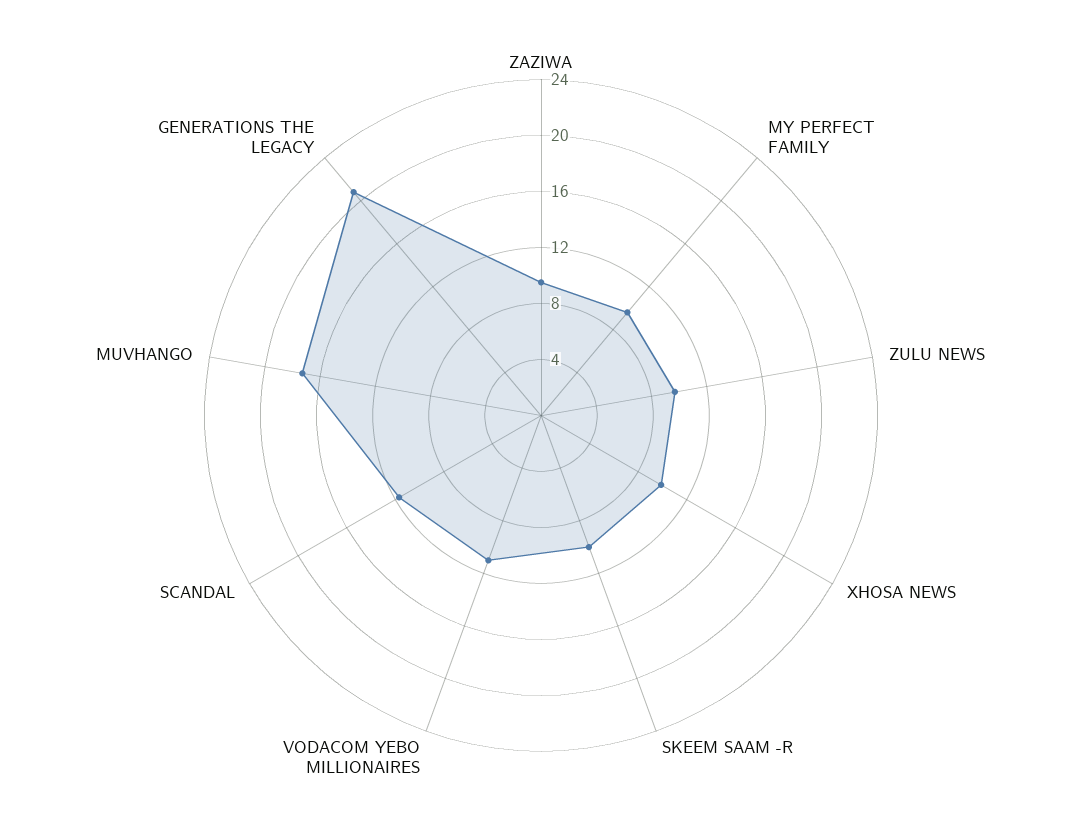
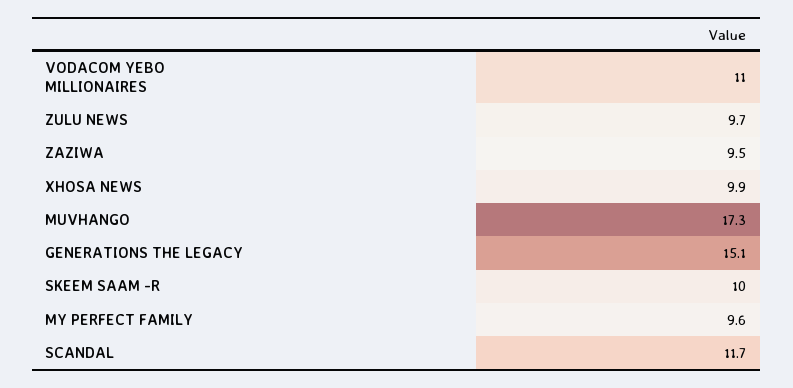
GENERATIONS THE LEGACY: 21 -> 15.1

